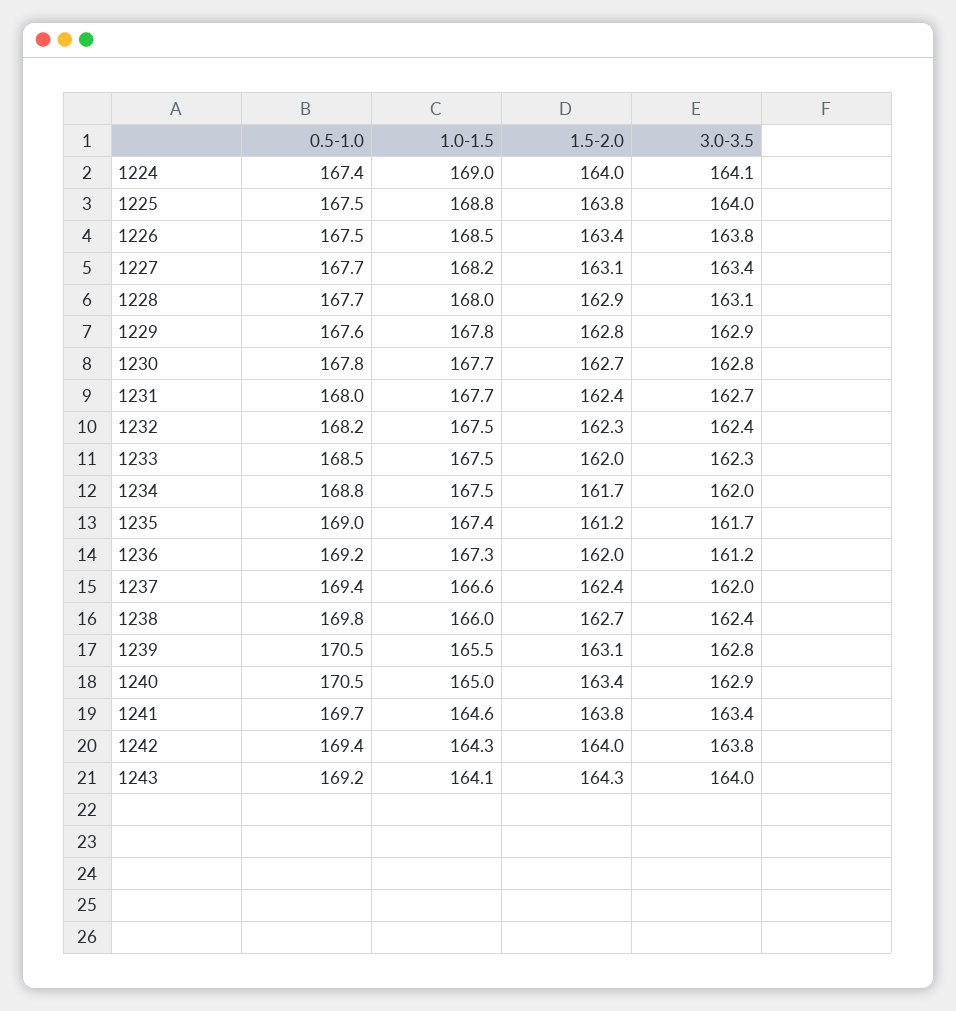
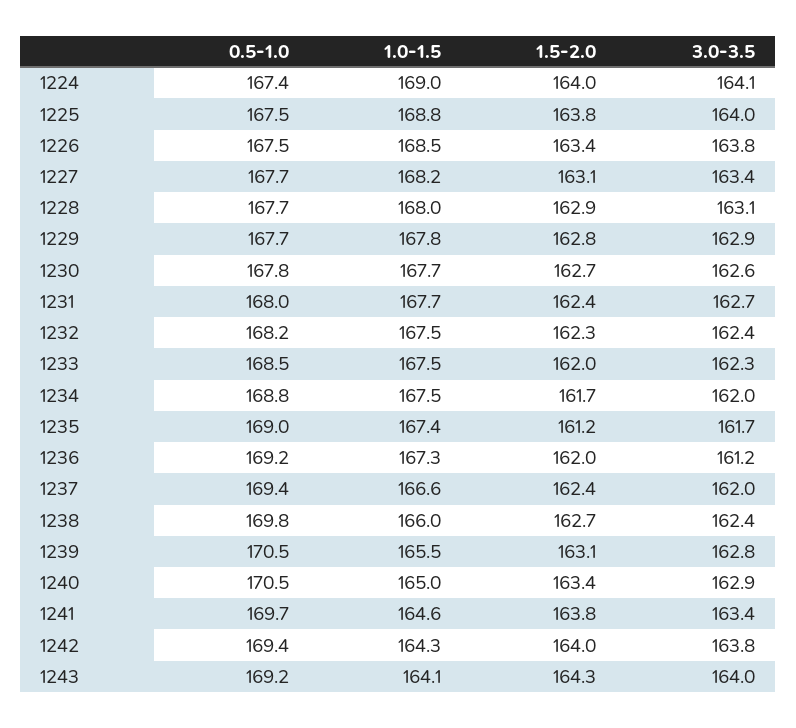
0.5-1.0, 1229: 167.6 -> 167.7
3.0-3.5, 1230: 162.8 -> 162.6

